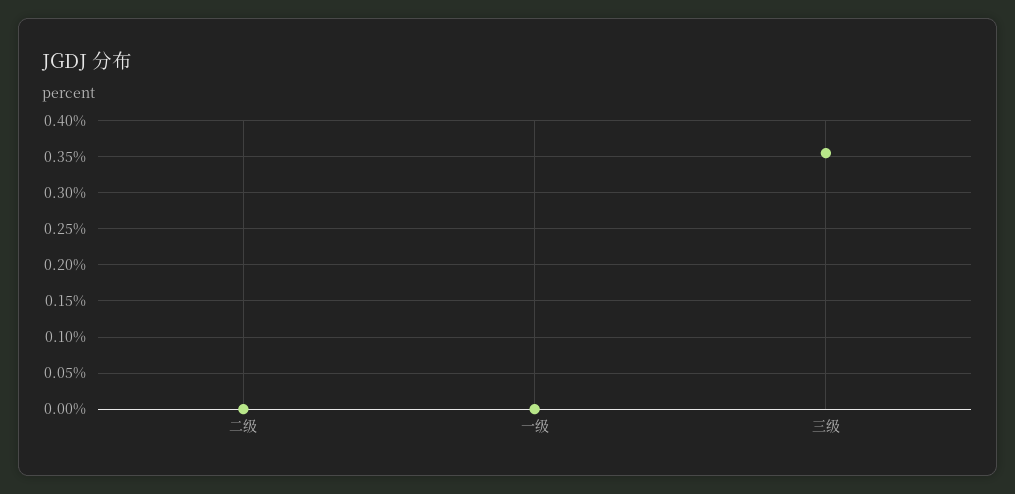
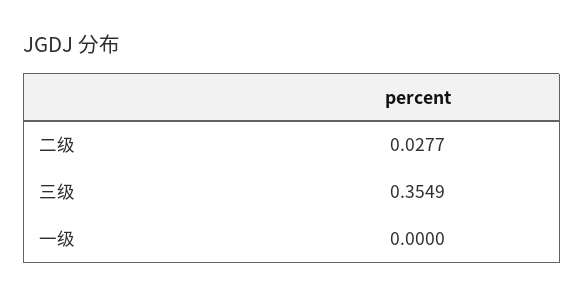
二级: 0 -> 0.0277

